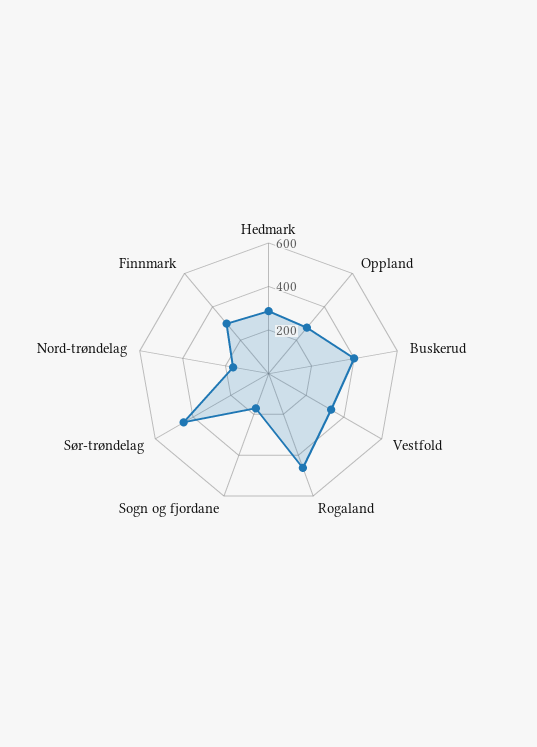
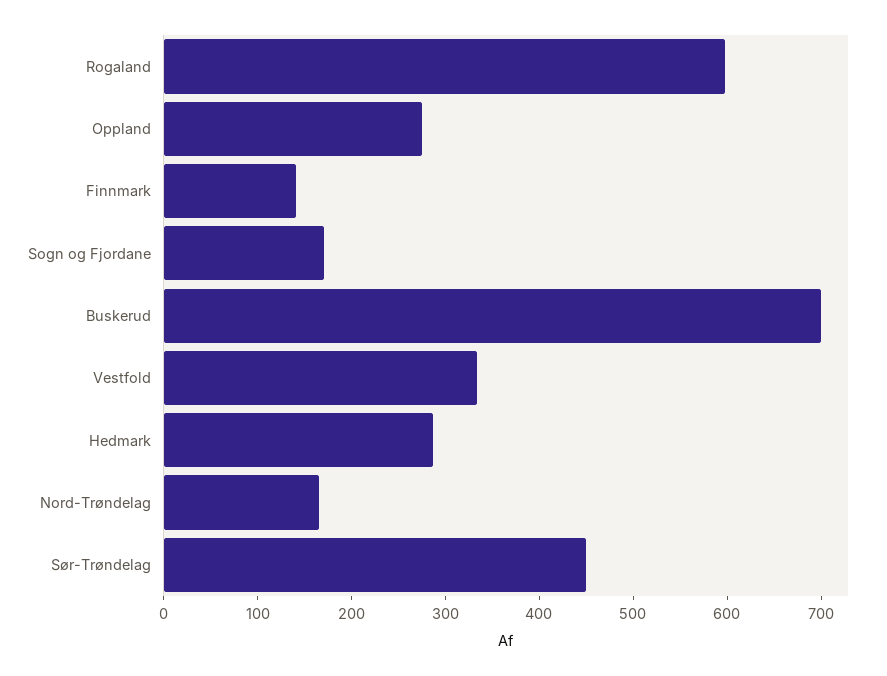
Buskerud: 400 -> 700
Rogaland: 450 -> 600
Finnmark: 300 -> 140

